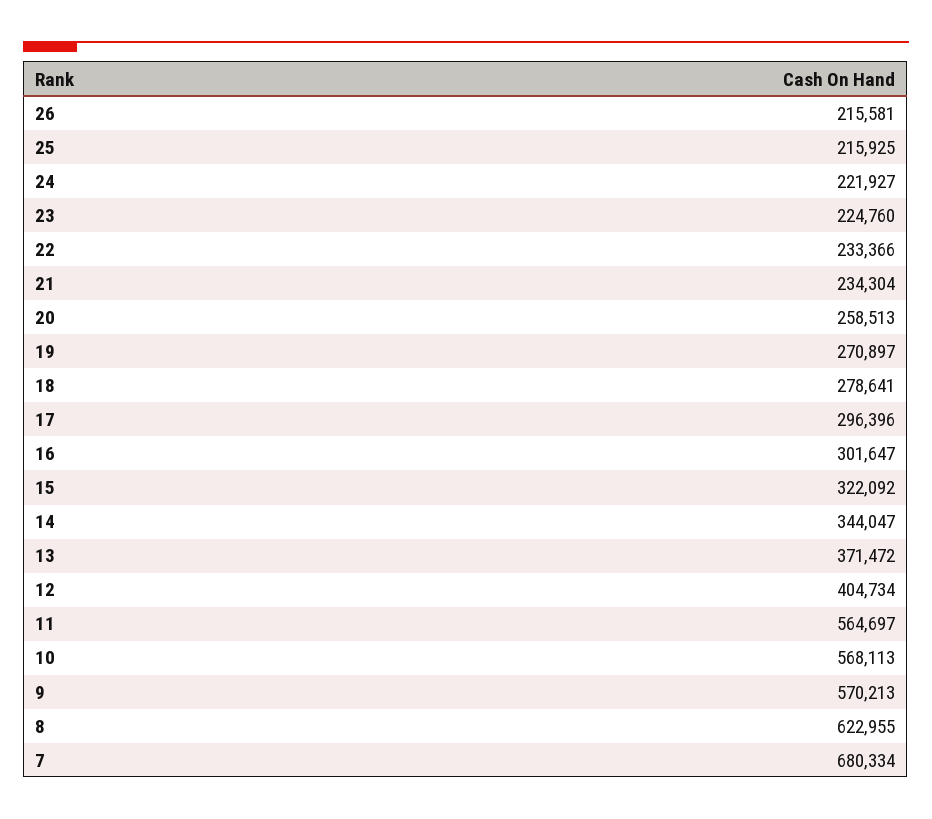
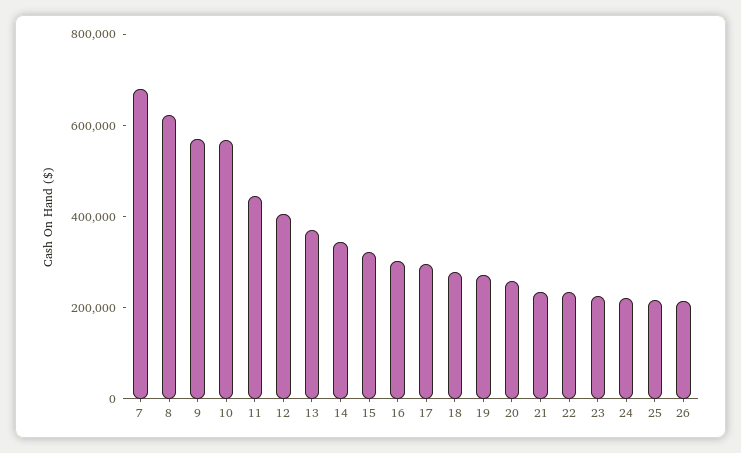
11: 564697 -> 450000

